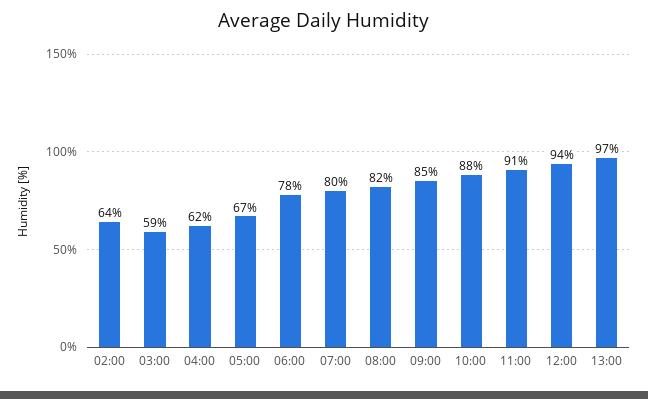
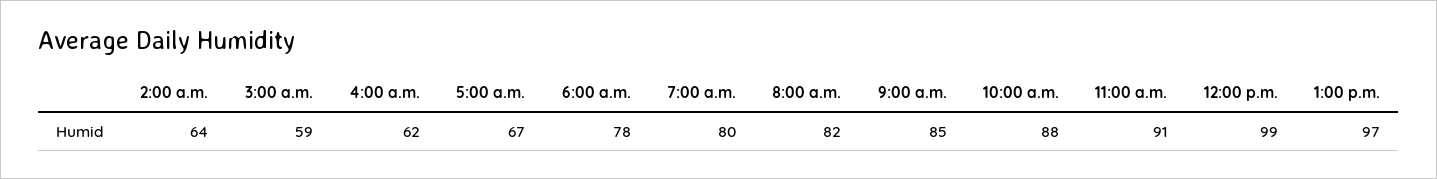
12:00: 94 -> 99

